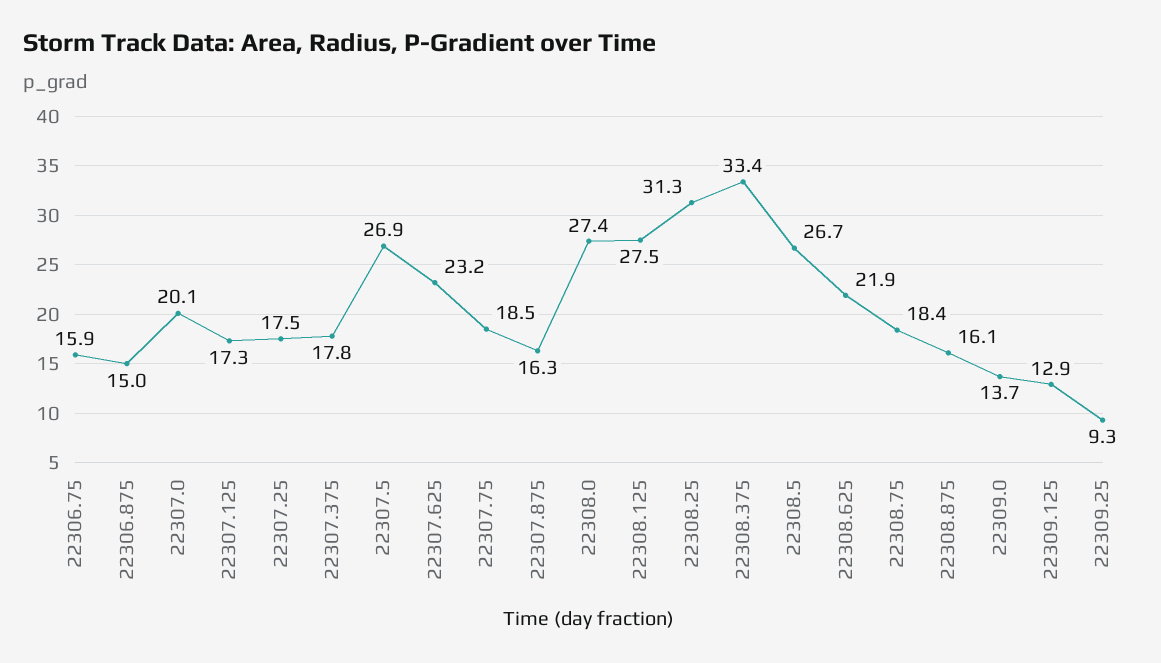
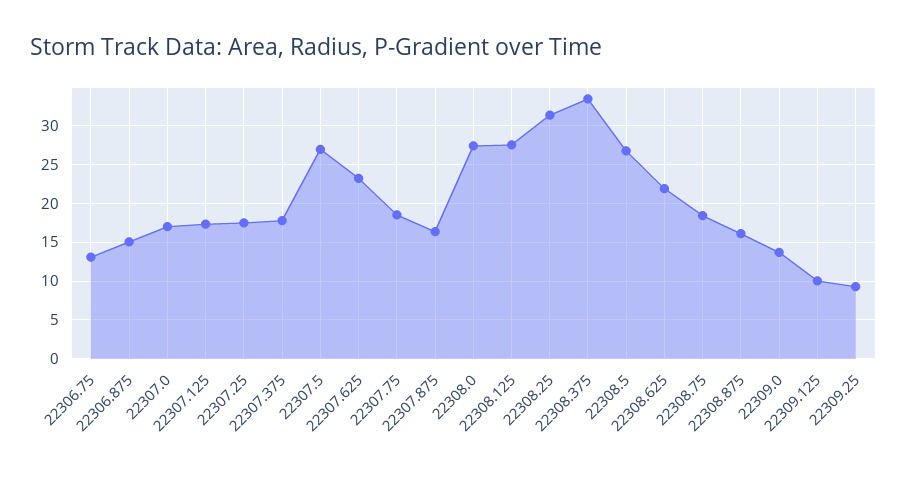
22306.75: 15.9 -> 13
22307.0: 20.1 -> 17
22309.125: 12.9 -> 10

